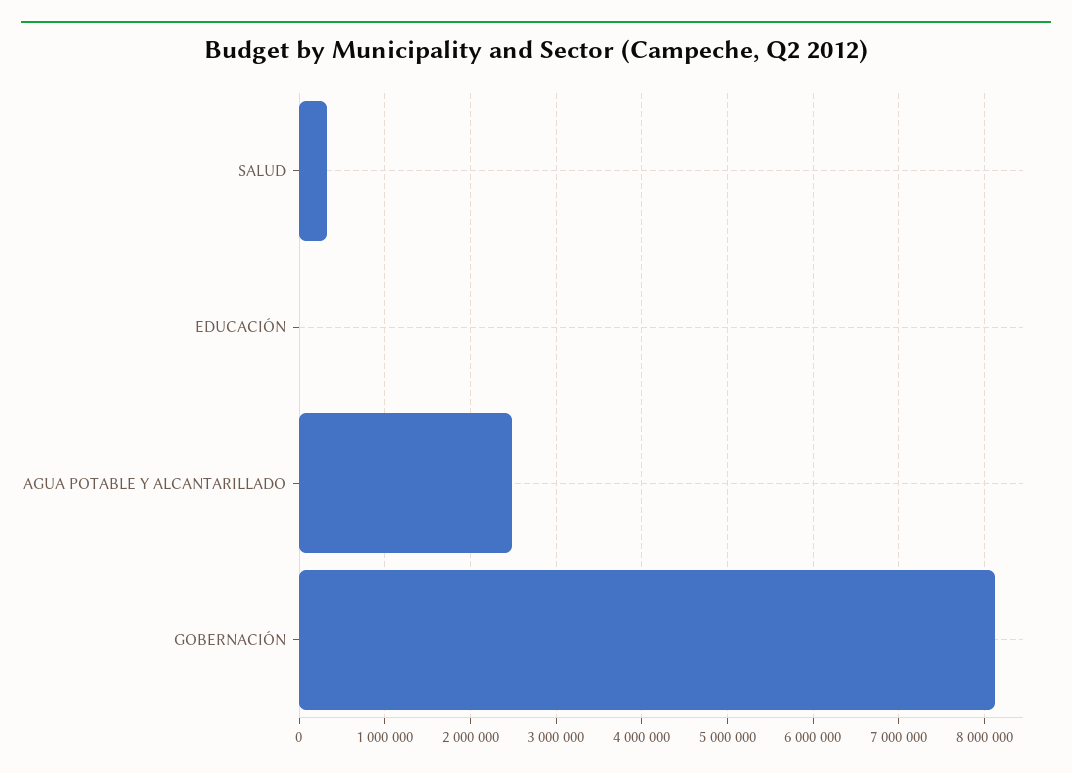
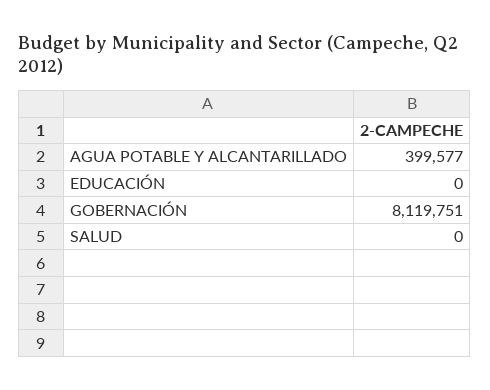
SALUD: 300000 -> 0
AGUA POTABLE Y ALCANTARILLADO: 2500000 -> 399577

